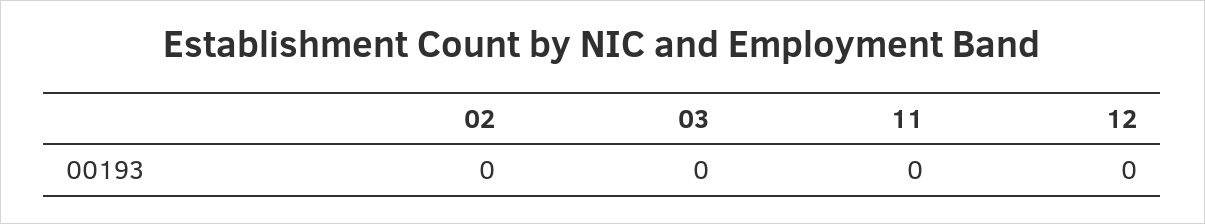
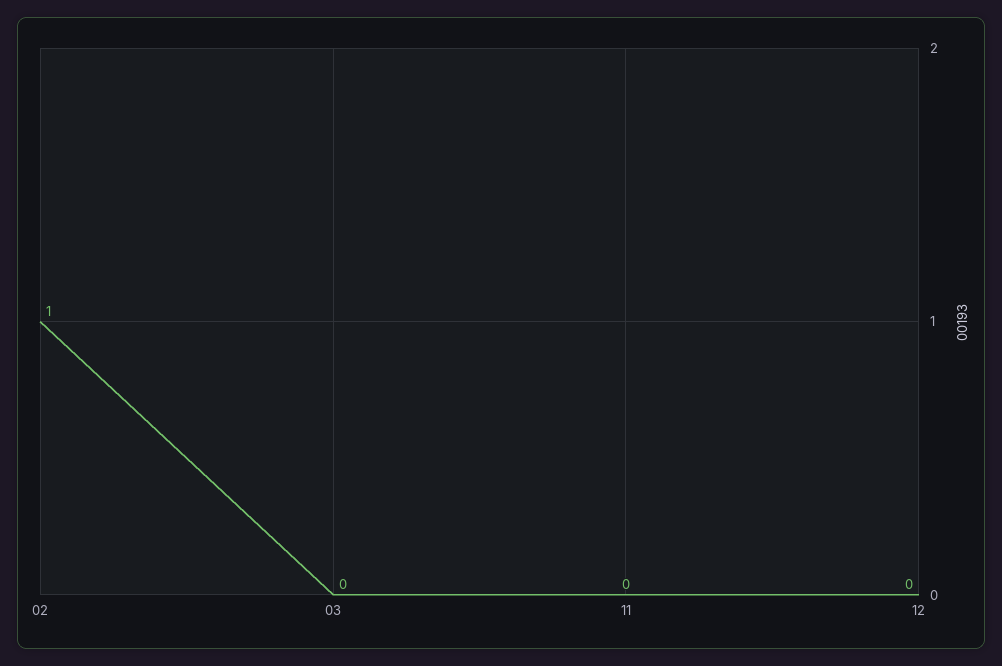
02: 0 -> 1

